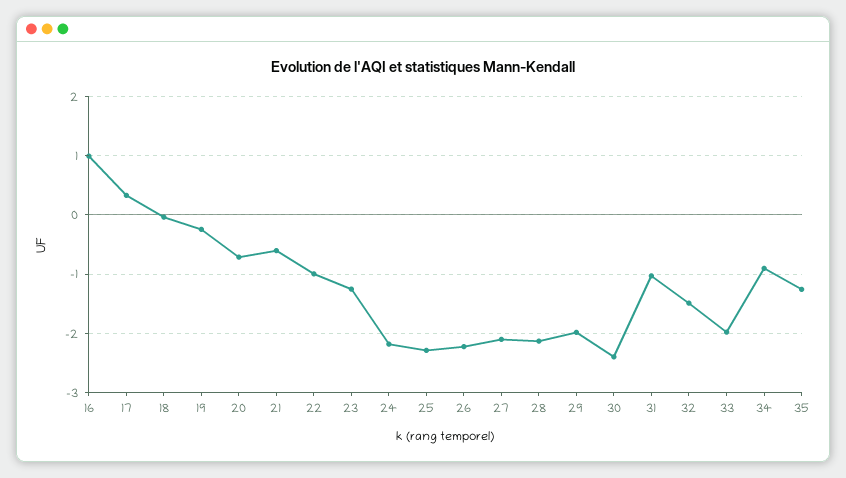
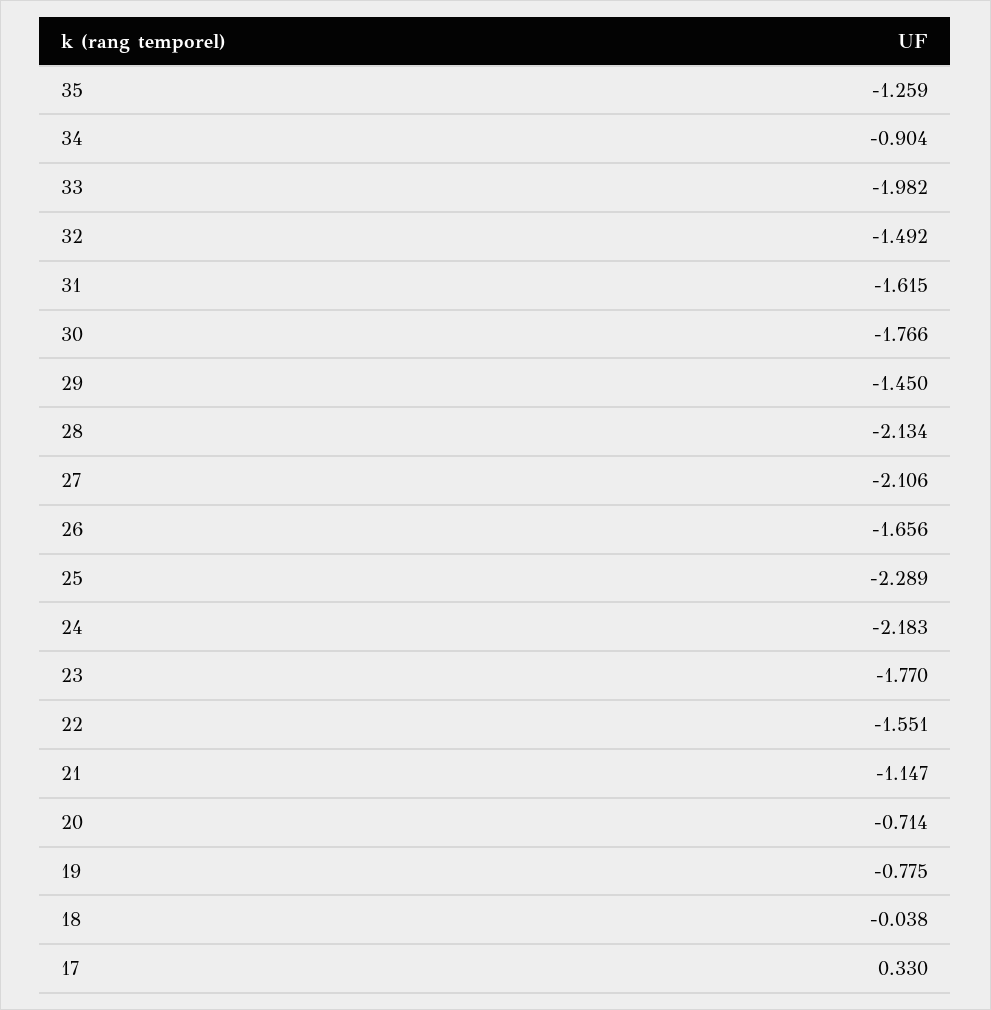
16: 1 -> none
19: -0.2 -> -0.775
21: -0.6 -> -1.147
22: -1 -> -1.551
23: -1.2 -> -1.77
26: -2.2 -> -1.656
29: -2 -> -1.45
30: -2.4 -> -1.766
31: -1 -> -1.615

